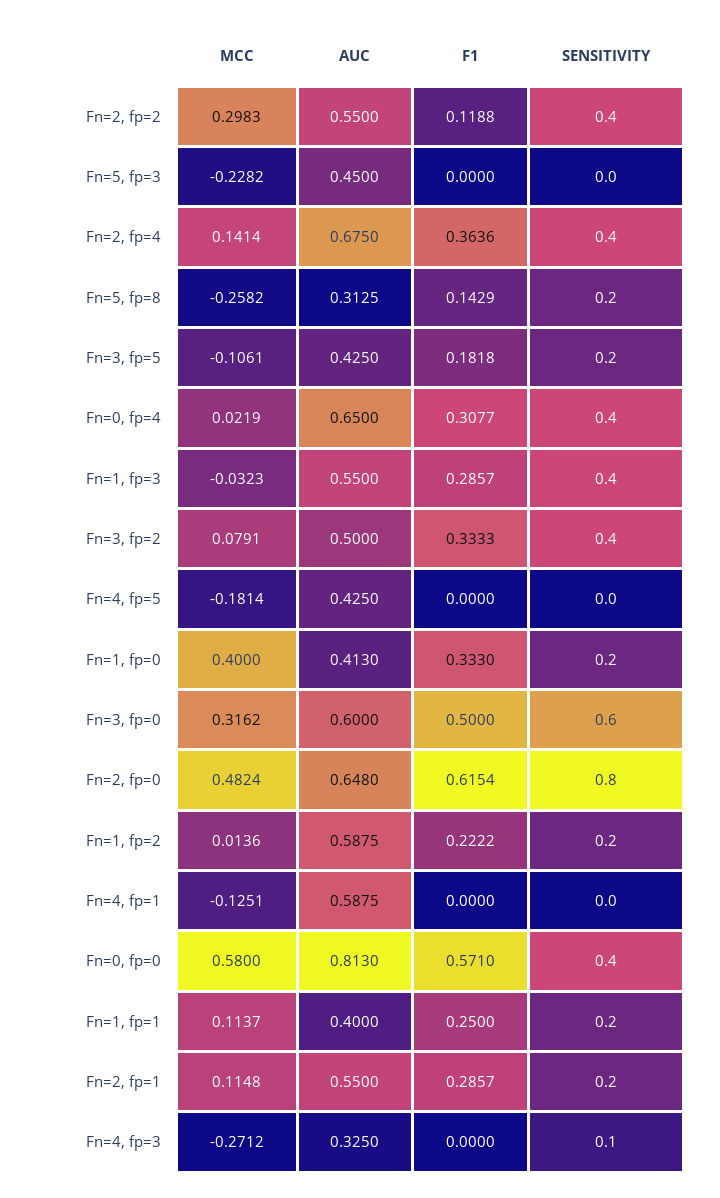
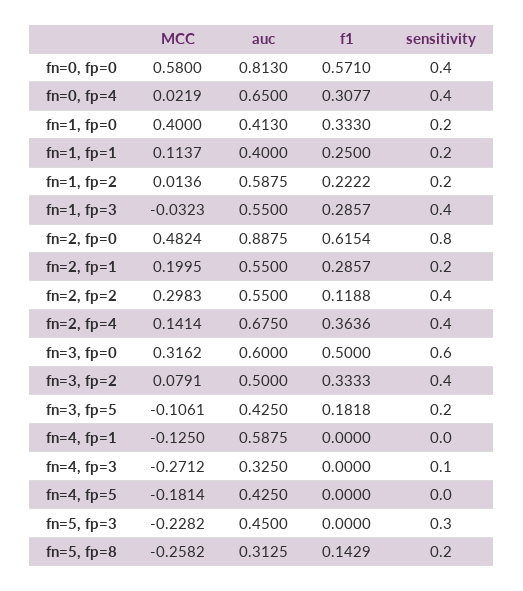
SENSITIVITY, Fn=5, fp=3: 0 -> 0.3
AUC, Fn=2, fp=0: 0.648 -> 0.8875
MCC, Fn=4, fp=1: -0.1251 -> -0.125
MCC, Fn=2, fp=1: 0.1148 -> 0.1995

